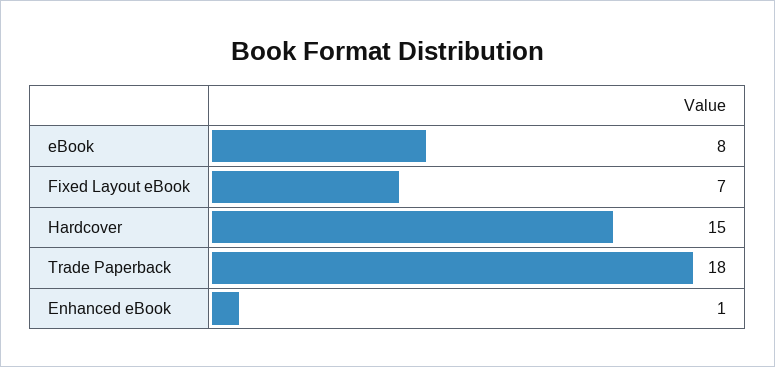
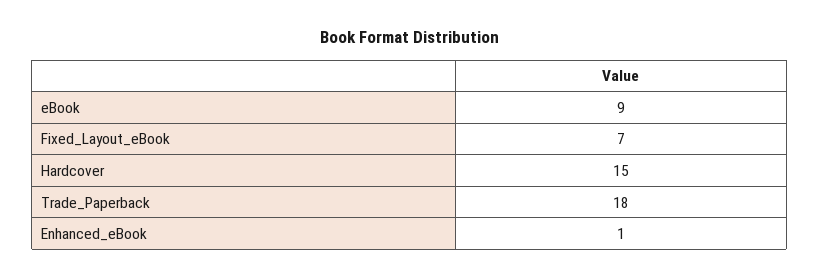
eBook: 8 -> 9

